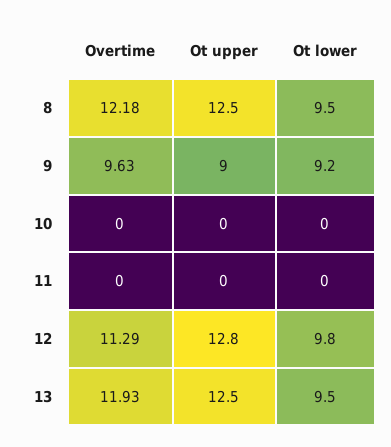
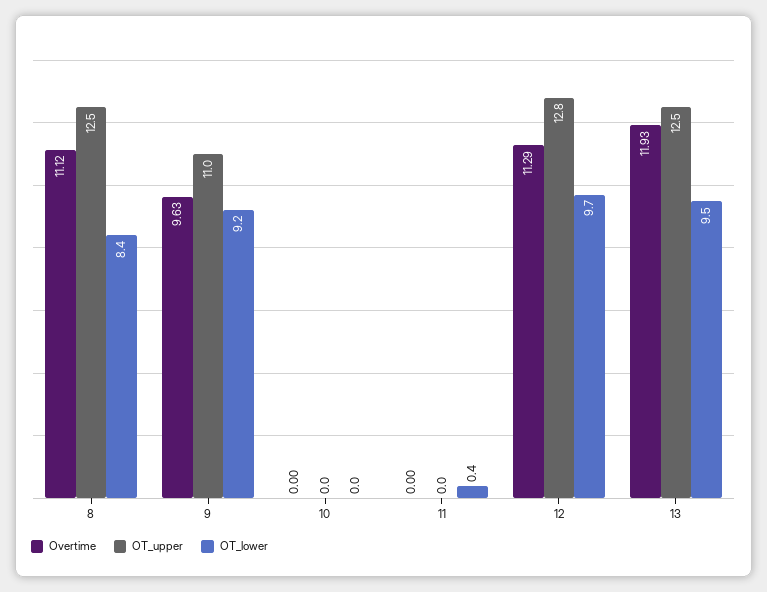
Overtime, 8: 12.18 -> 11.12
Ot lower, 8: 9.5 -> 8.4
Ot upper, 9: 9 -> 11
Ot lower, 11: 0 -> 0.4
Ot lower, 12: 9.8 -> 9.7

